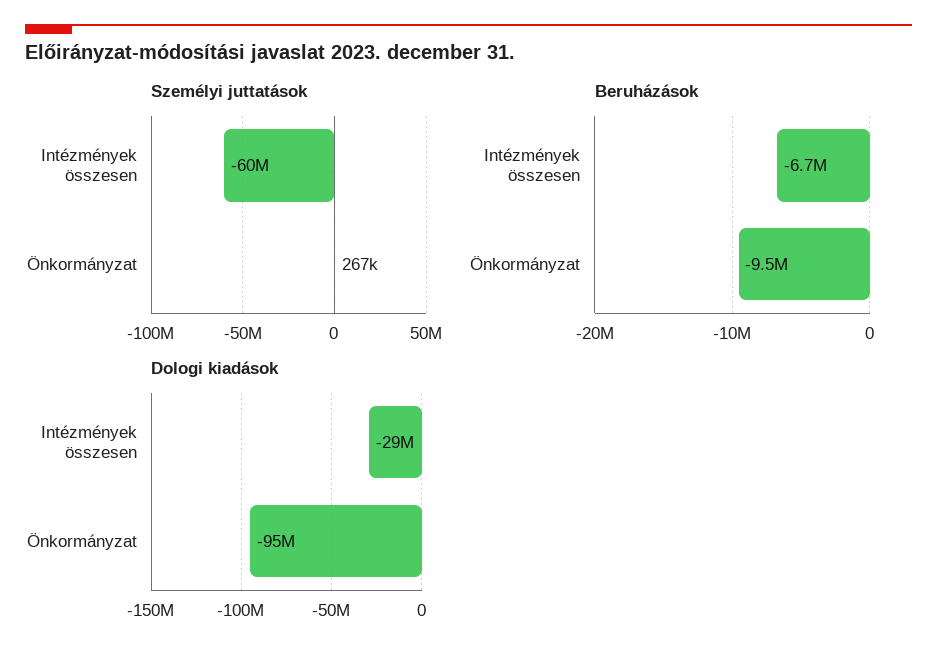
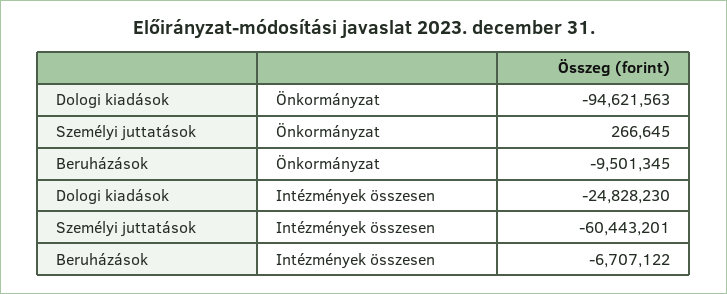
Dologi kiadások, Intézmények összesen: -29000000 -> -24828230

